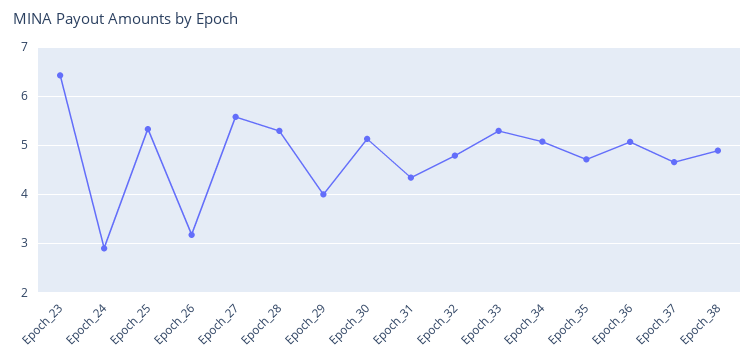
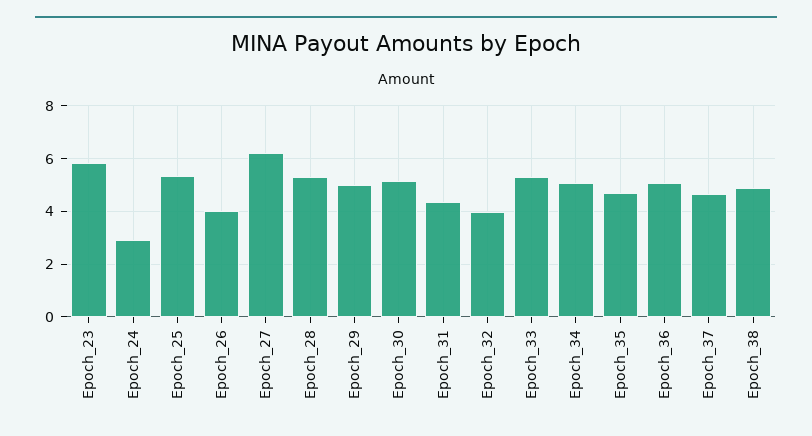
Epoch_23: 6.4 -> 5.75
Epoch_26: 3.2 -> 4
Epoch_27: 5.6 -> 6.25
Epoch_29: 4 -> 5
Epoch_32: 4.8 -> 4

